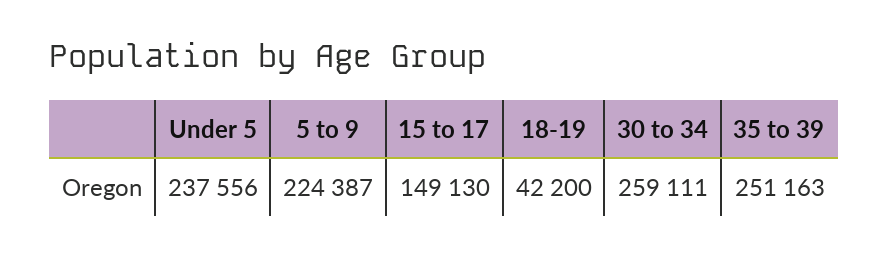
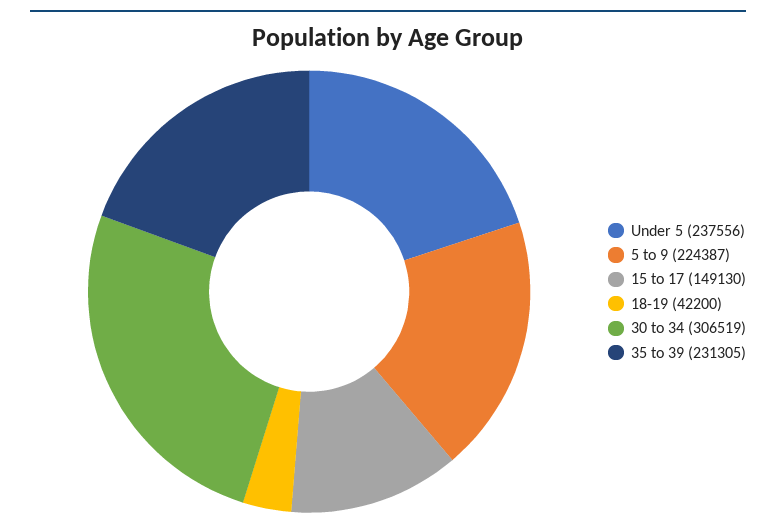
30 to 34: 259111 -> 306519
35 to 39: 251163 -> 231305

